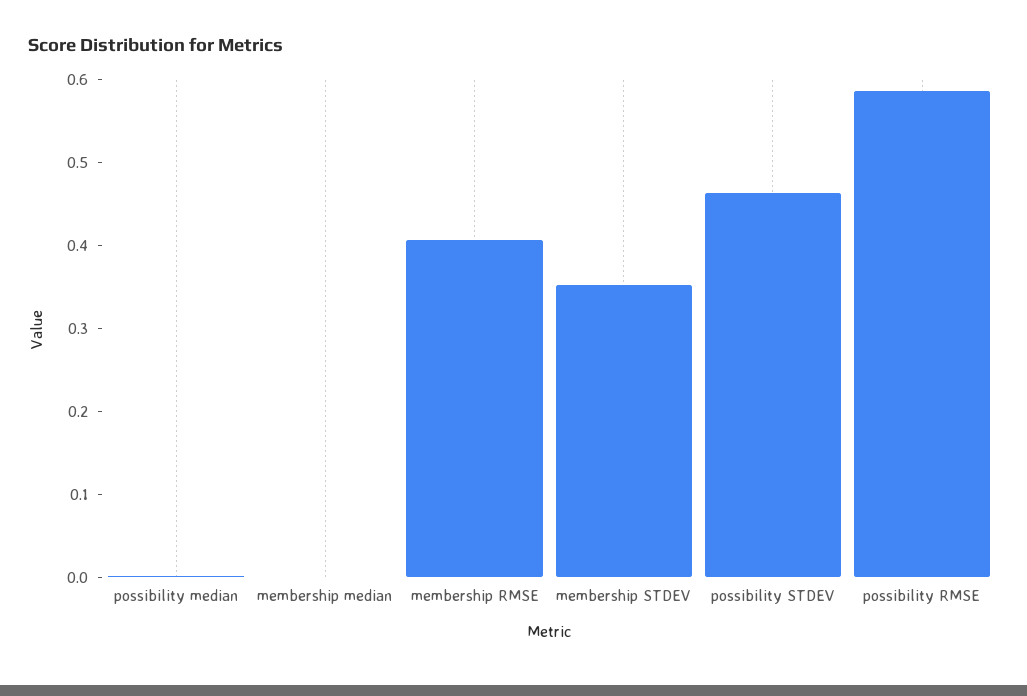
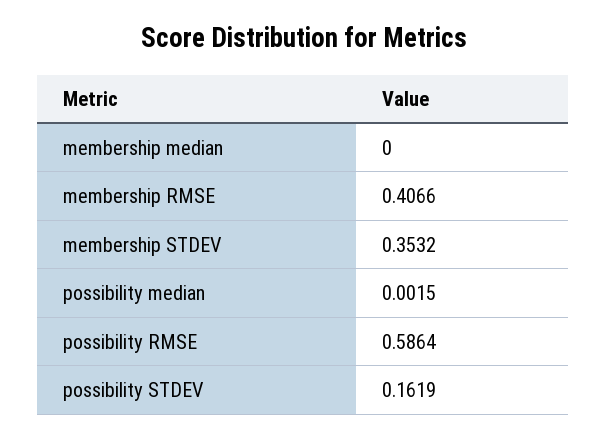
possibility STDEV: 0.46 -> 0.1619

